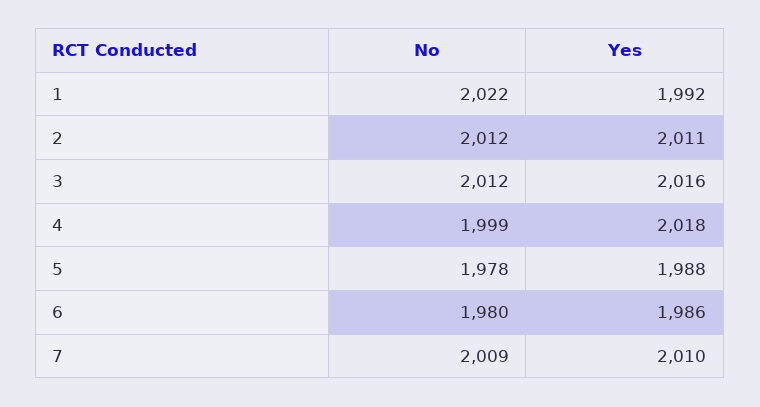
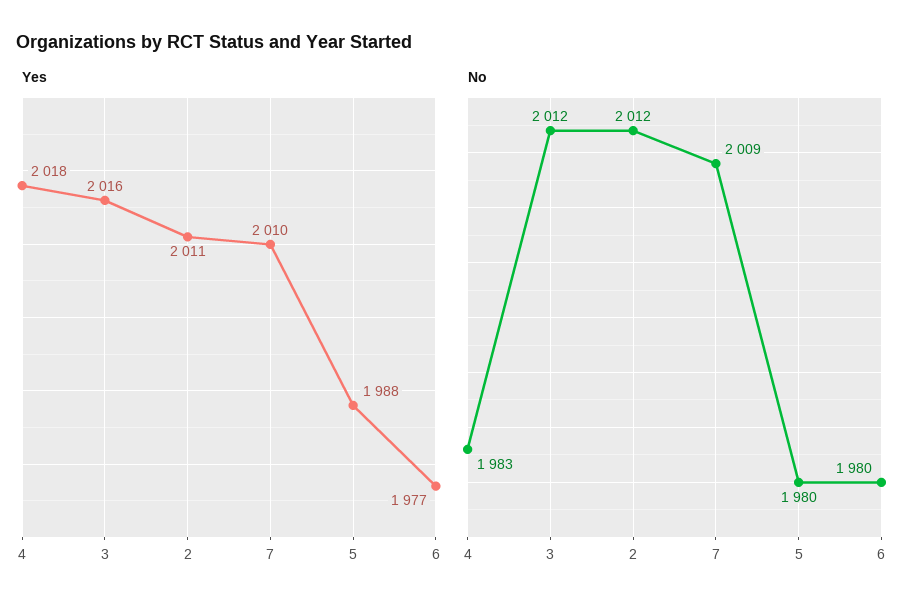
No, 1: 2022 -> none
Yes, 1: 1992 -> none
No, 4: 1999 -> 1983
No, 5: 1978 -> 1980
Yes, 6: 1986 -> 1977

